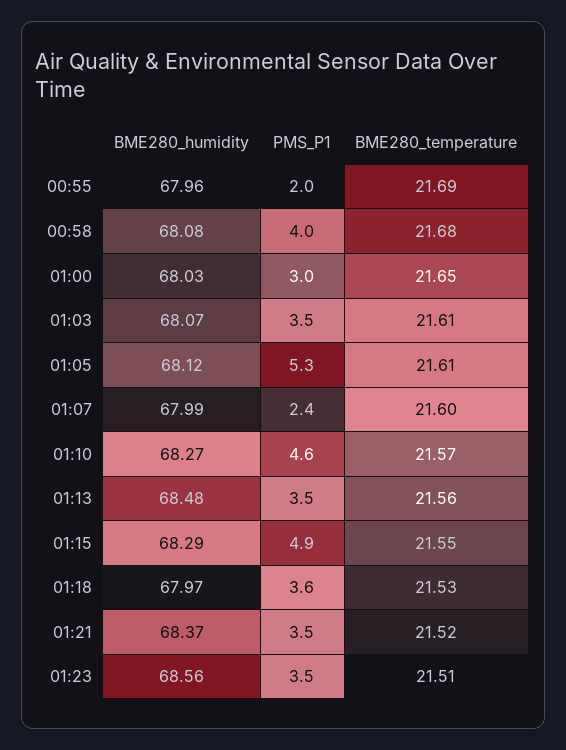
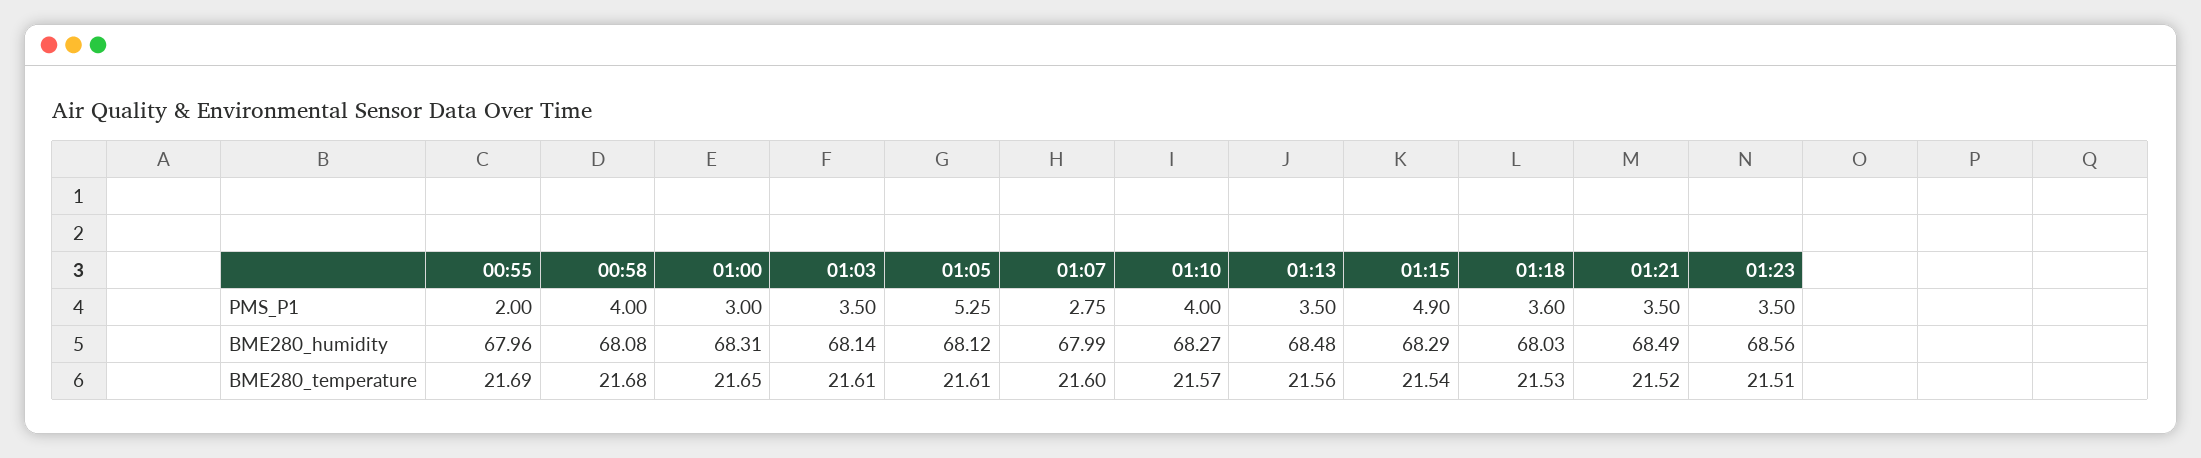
BME280_humidity, 01:00: 68.03 -> 68.31
BME280_humidity, 01:03: 68.07 -> 68.14
PMS_P1, 01:07: 2.4 -> 2.75
PMS_P1, 01:10: 4.6 -> 4
BME280_temperature, 01:15: 21.55 -> 21.54
BME280_humidity, 01:18: 67.97 -> 68.03
BME280_humidity, 01:21: 68.37 -> 68.49

